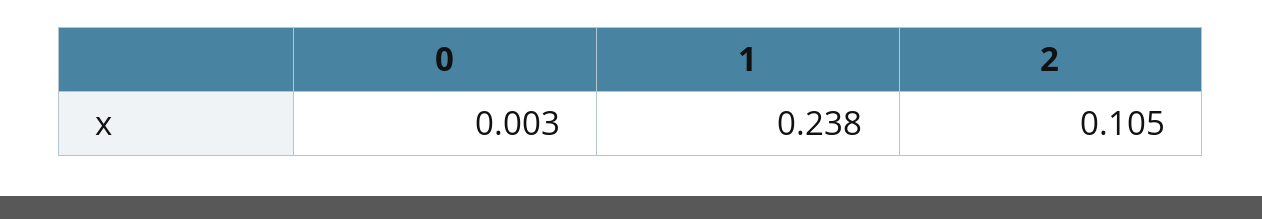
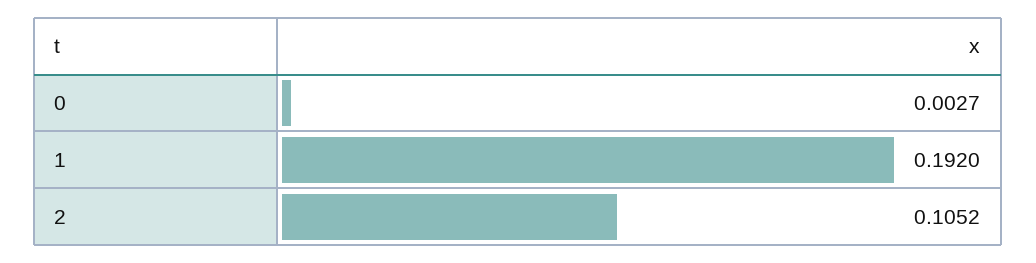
1: 0.238 -> 0.192

